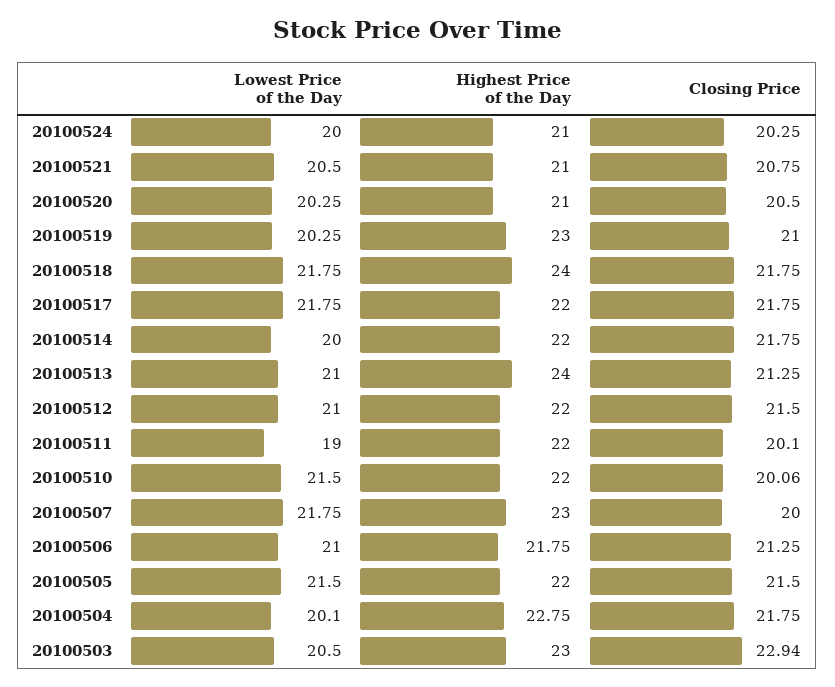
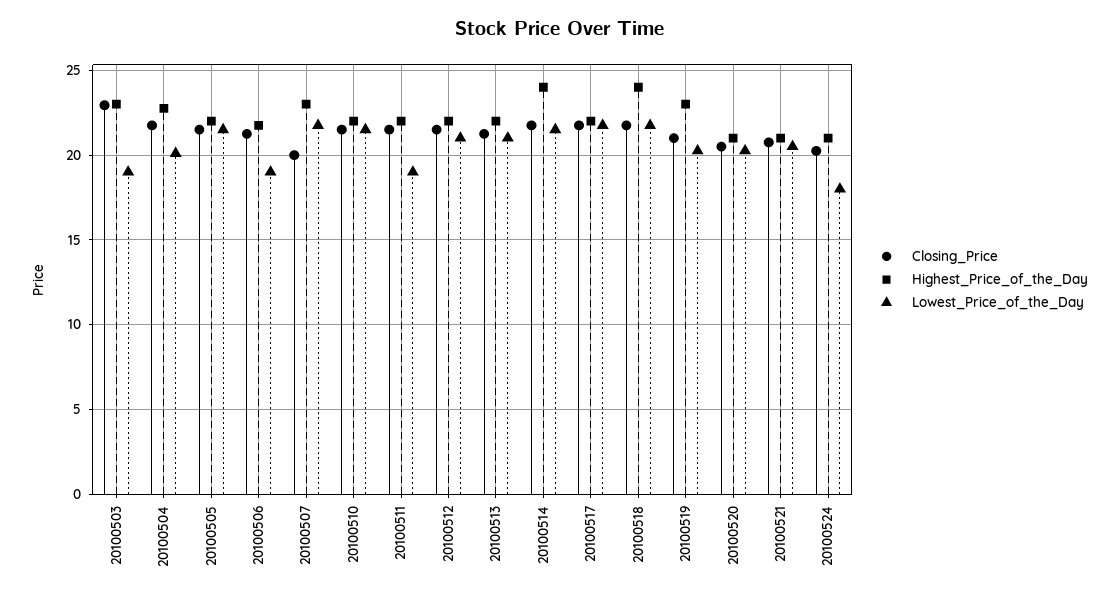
Lowest Price of the Day, 20100524: 20 -> 18
Lowest Price of the Day, 20100514: 20 -> 21.5
Highest Price of the Day, 20100514: 22 -> 24
Highest Price of the Day, 20100513: 24 -> 22
Closing Price, 20100511: 20.1 -> 21.5
Closing Price, 20100510: 20.06 -> 21.5
Lowest Price of the Day, 20100506: 21 -> 19
Lowest Price of the Day, 20100503: 20.5 -> 19

